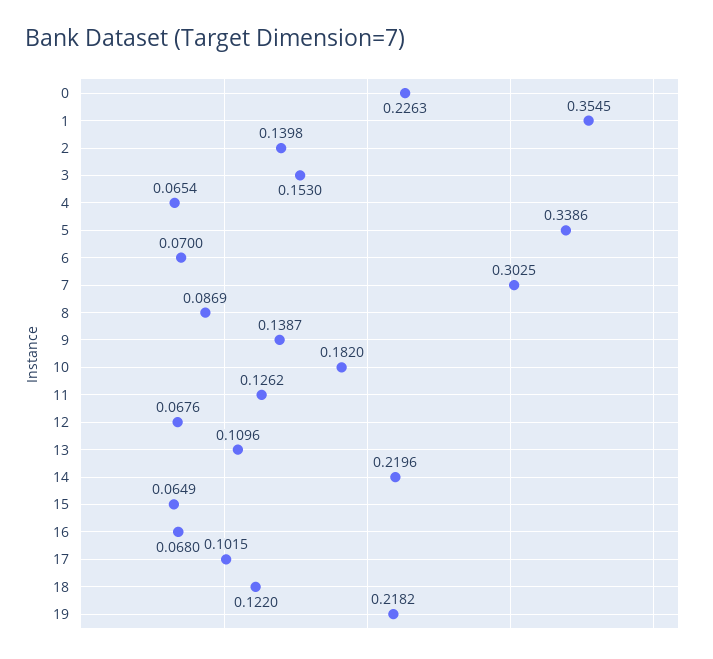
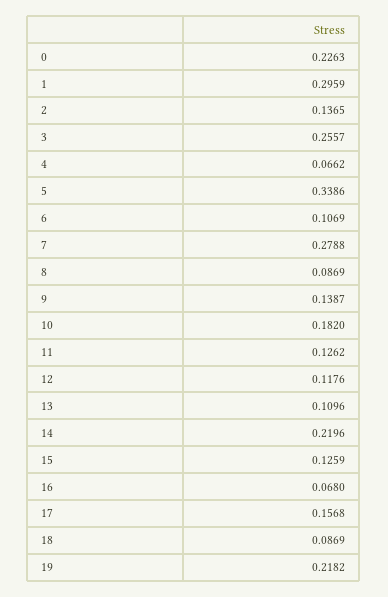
1: 0.3545 -> 0.2959
2: 0.1398 -> 0.1365
3: 0.153 -> 0.2557
4: 0.0654 -> 0.0662
6: 0.07 -> 0.1069
7: 0.3025 -> 0.2788
12: 0.0676 -> 0.1176
15: 0.0649 -> 0.1259
17: 0.1015 -> 0.1568
18: 0.122 -> 0.0869

